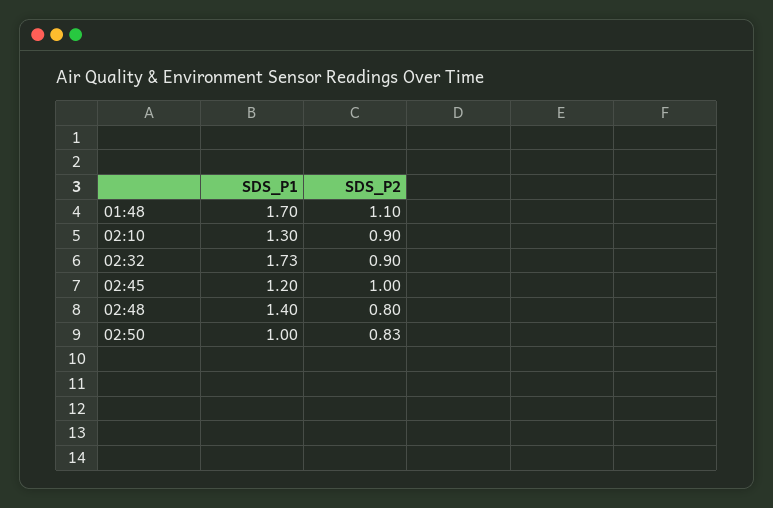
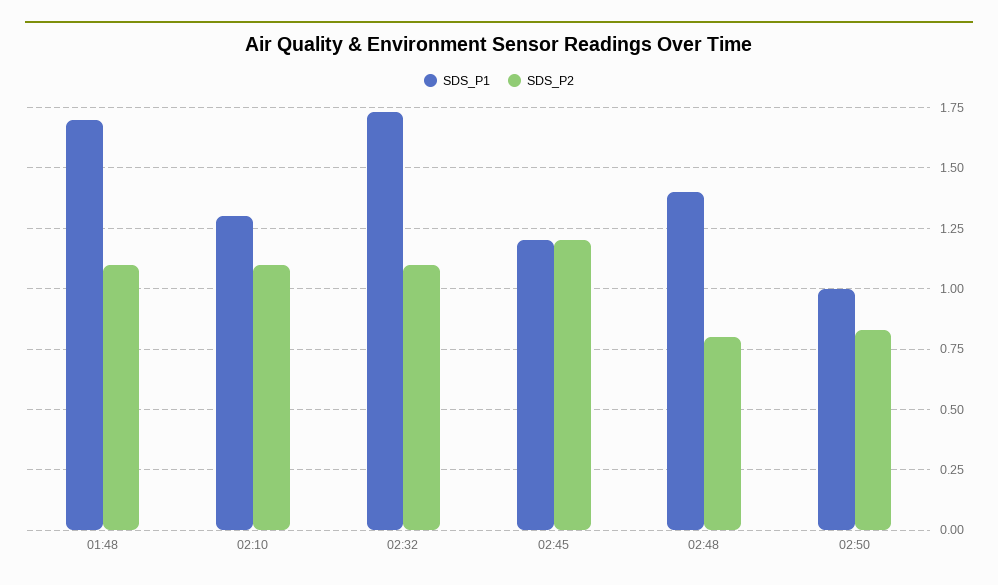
SDS_P2, 02:10: 0.9 -> 1.1
SDS_P2, 02:32: 0.9 -> 1.1
SDS_P2, 02:45: 1 -> 1.2

